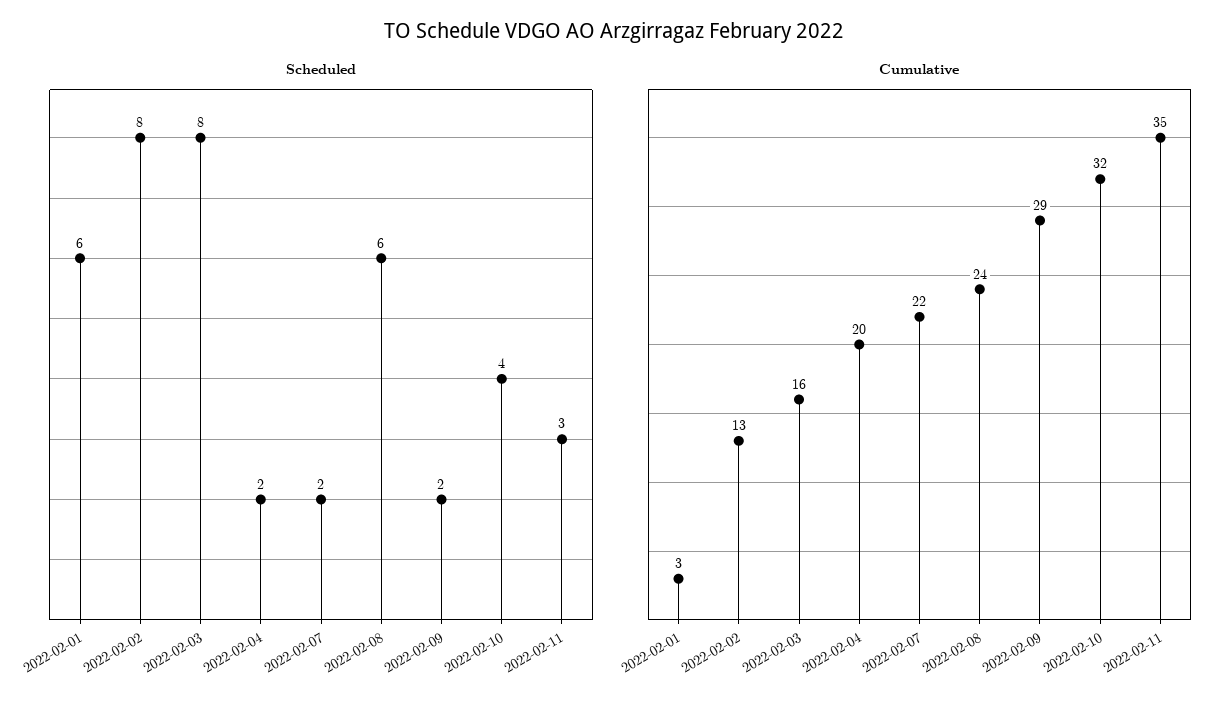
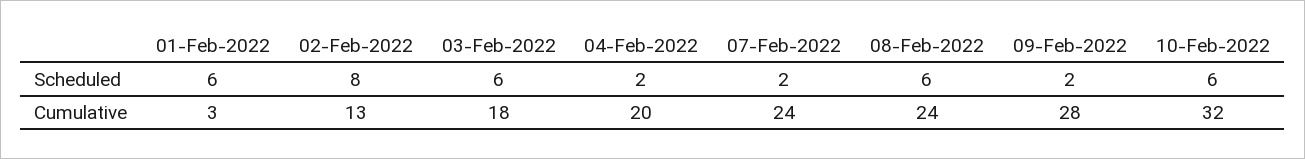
Scheduled, 2022-02-03: 8 -> 6
Scheduled, 2022-02-10: 4 -> 6
Scheduled, 2022-02-11: 3 -> none
Cumulative, 2022-02-03: 16 -> 18
Cumulative, 2022-02-07: 22 -> 24
Cumulative, 2022-02-09: 29 -> 28
Cumulative, 2022-02-11: 35 -> none

